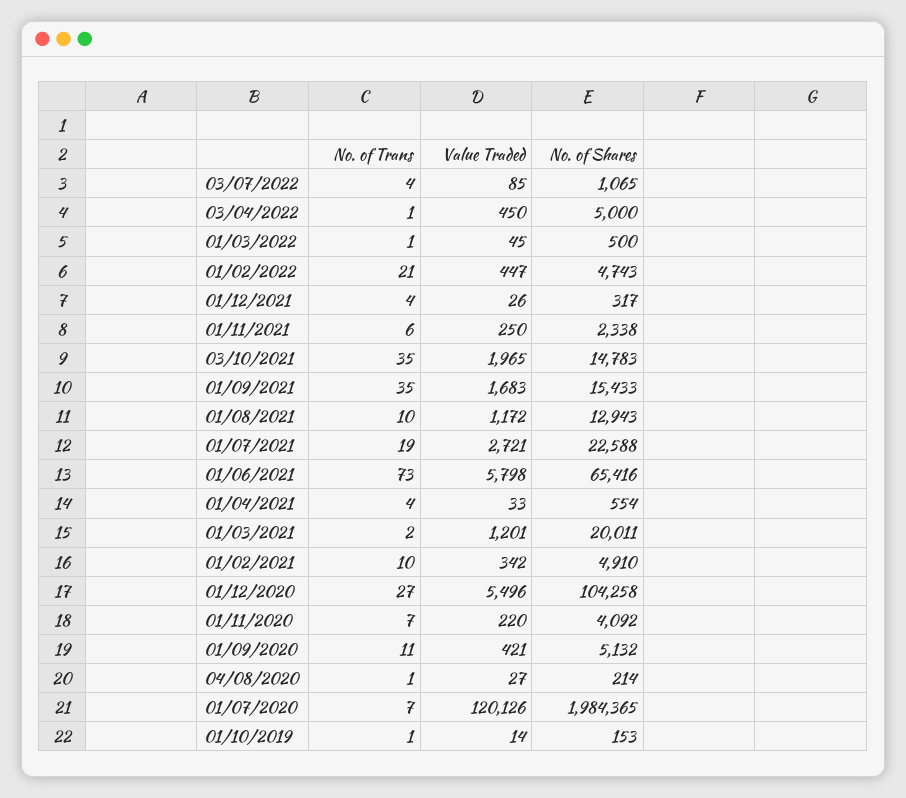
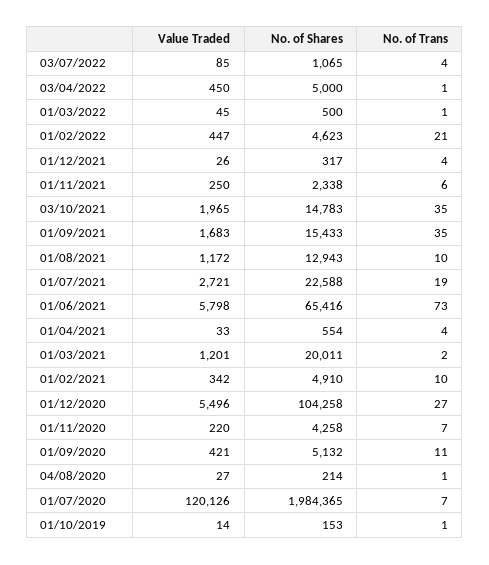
No. of Shares, 01/02/2022: 4743 -> 4623
No. of Shares, 01/11/2020: 4092 -> 4258

